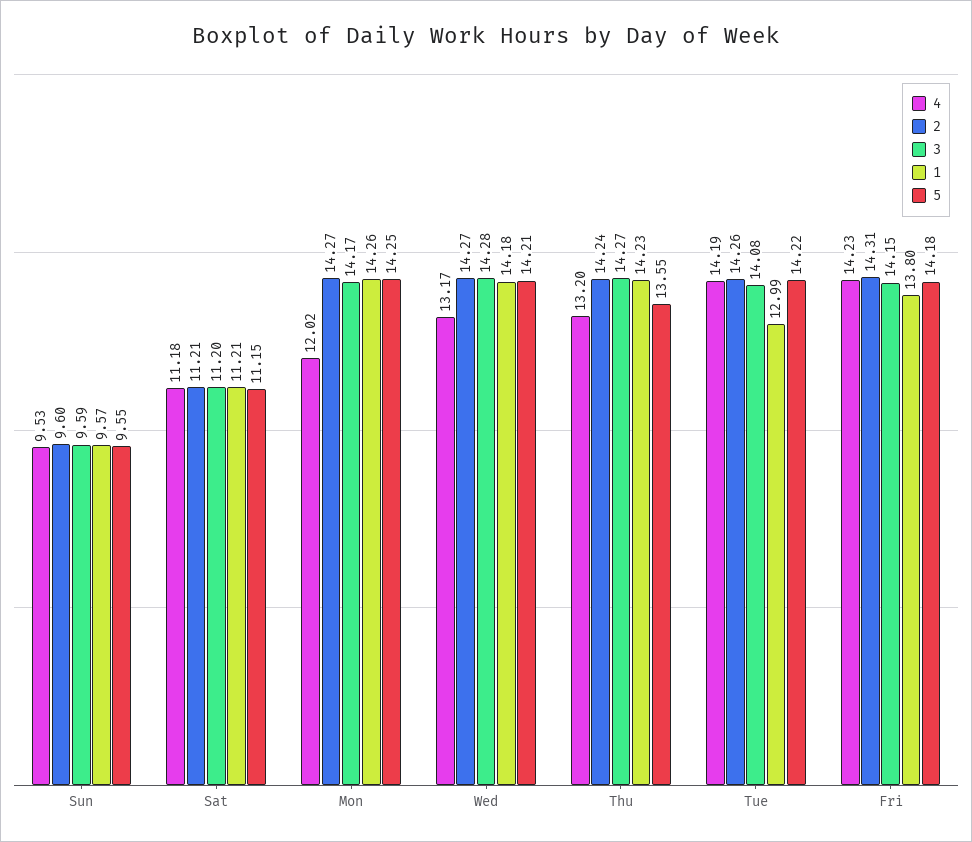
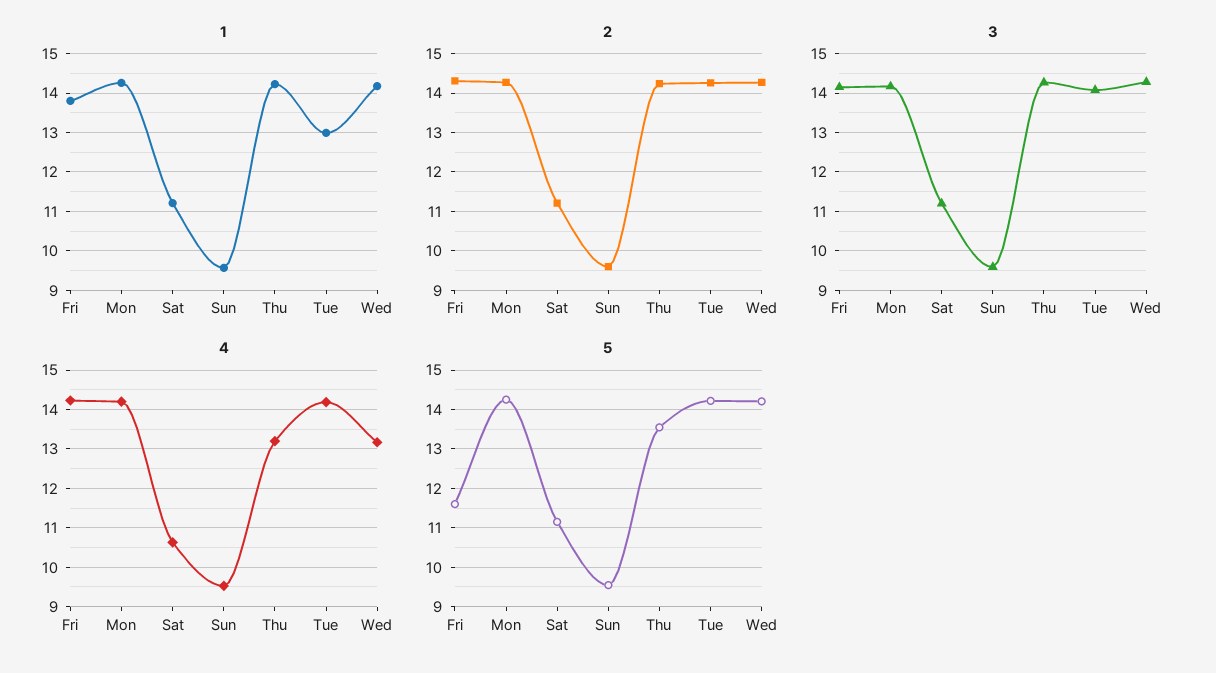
4, Sat: 11.18 -> 10.6
4, Mon: 12.02 -> 14.2
5, Fri: 14.18 -> 11.6

